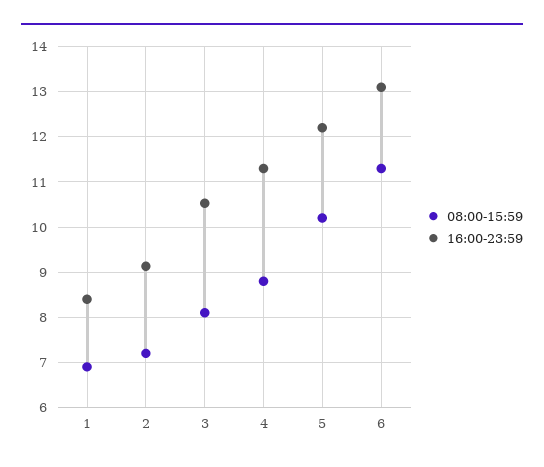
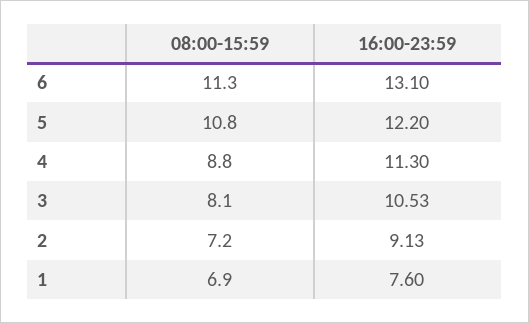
16:00-23:59, 1: 8.4 -> 7.6
08:00-15:59, 5: 10.2 -> 10.8

